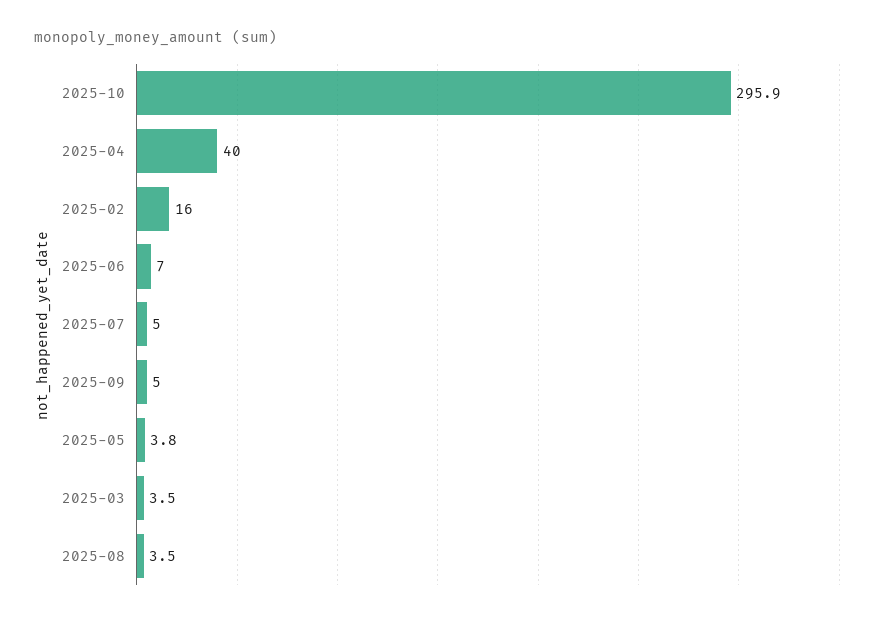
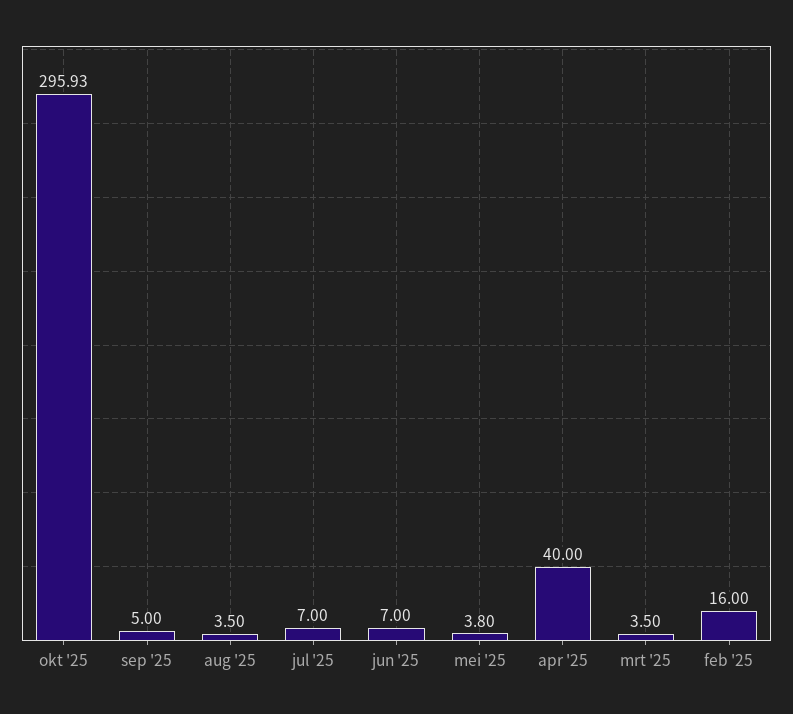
2025-07: 5 -> 7

